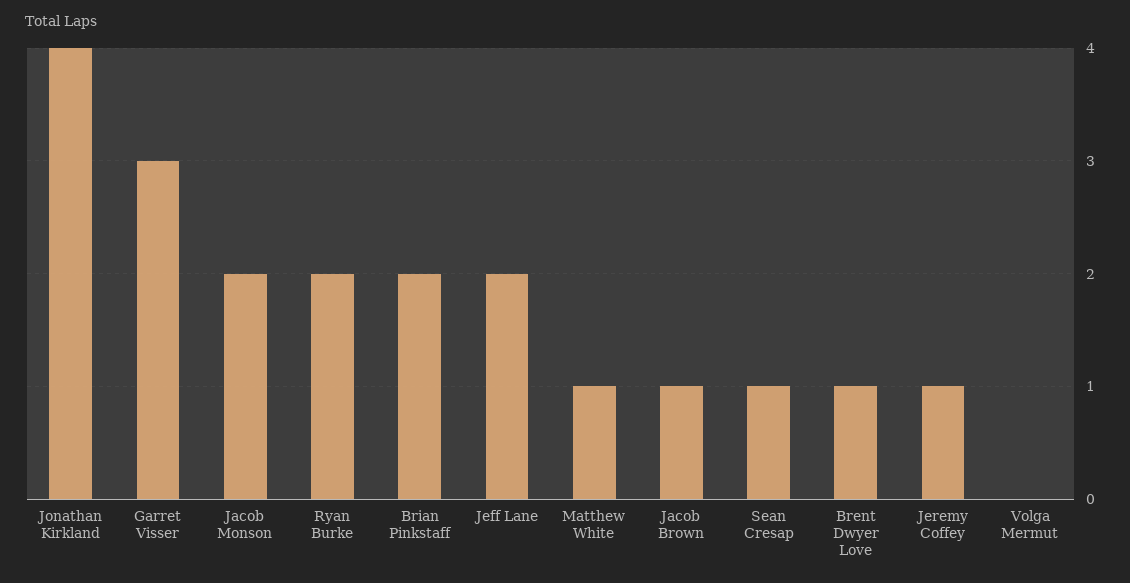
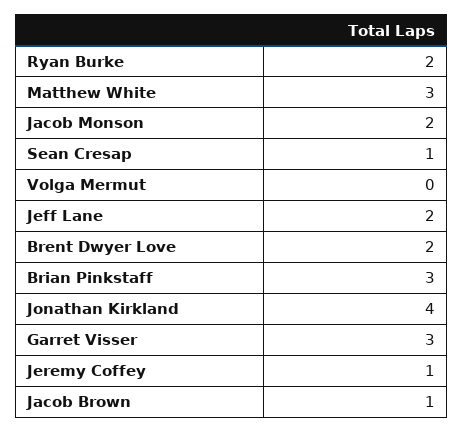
Brian Pinkstaff: 2 -> 3
Matthew White: 1 -> 3
Brent Dwyer Love: 1 -> 2

